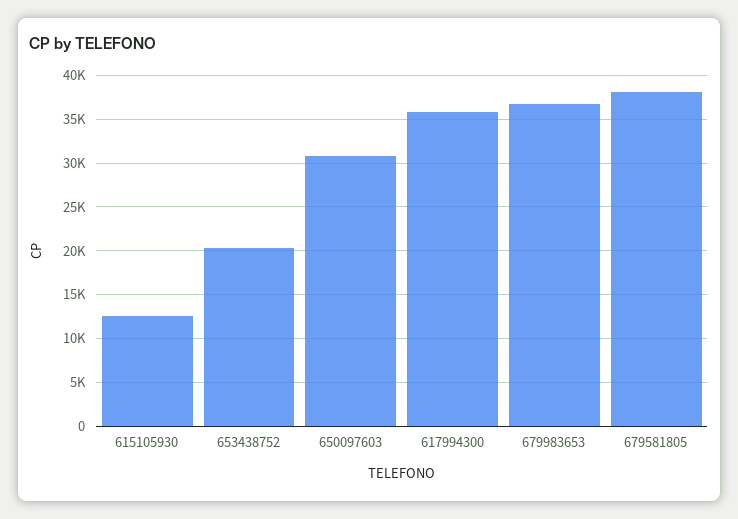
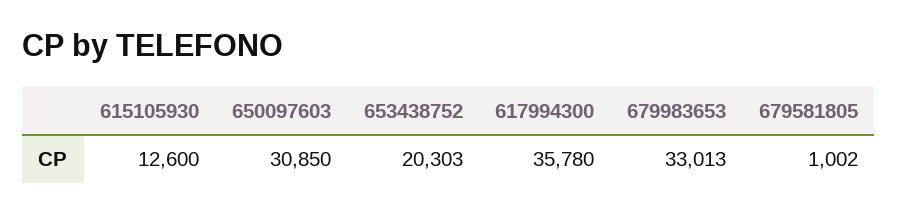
679983653: 37000 -> 33013
679581805: 38000 -> 1002

